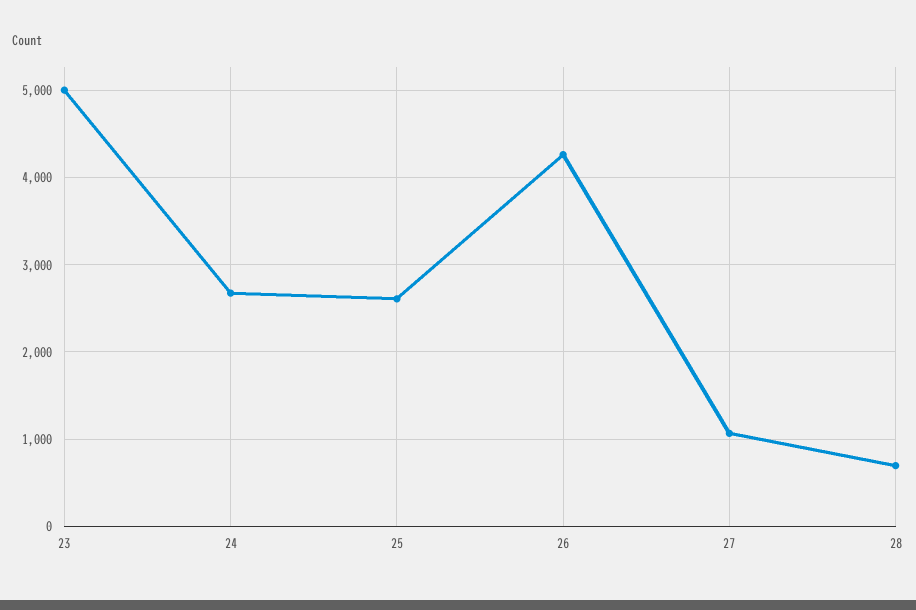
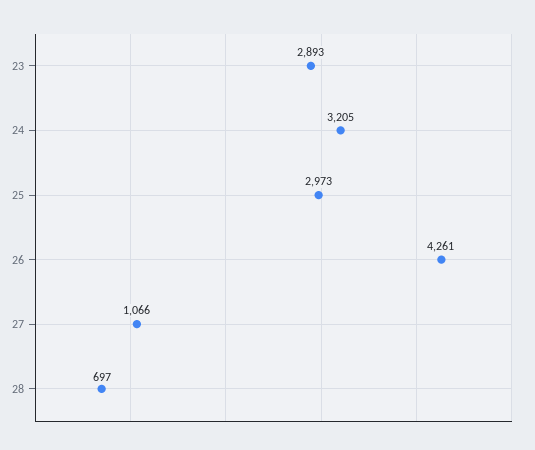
23: 5000 -> 2893
24: 2700 -> 3205
25: 2600 -> 2973

